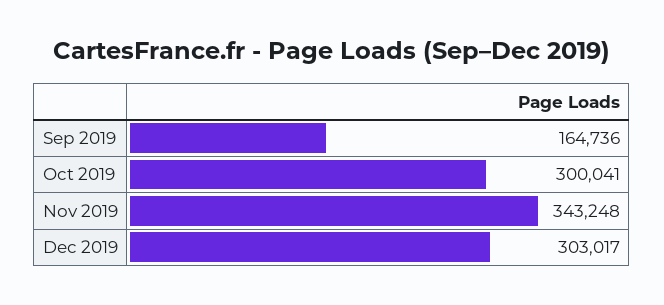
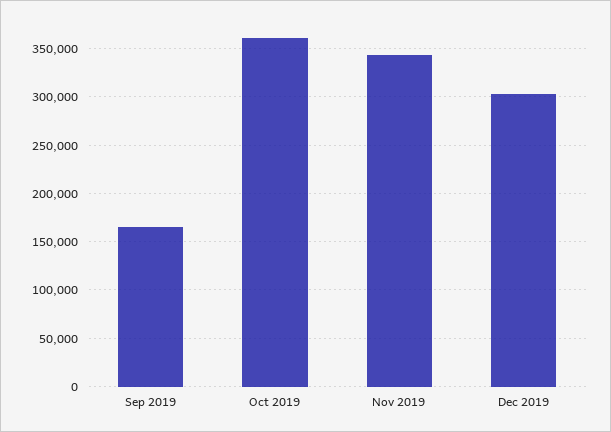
Oct 2019: 300041 -> 360000

